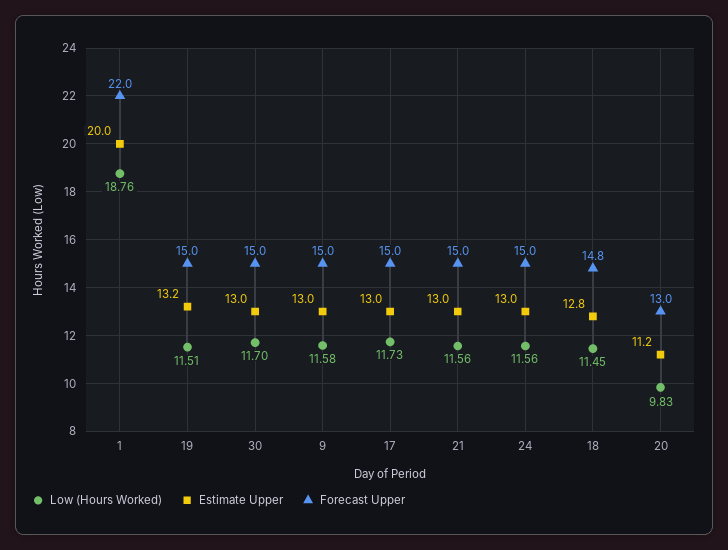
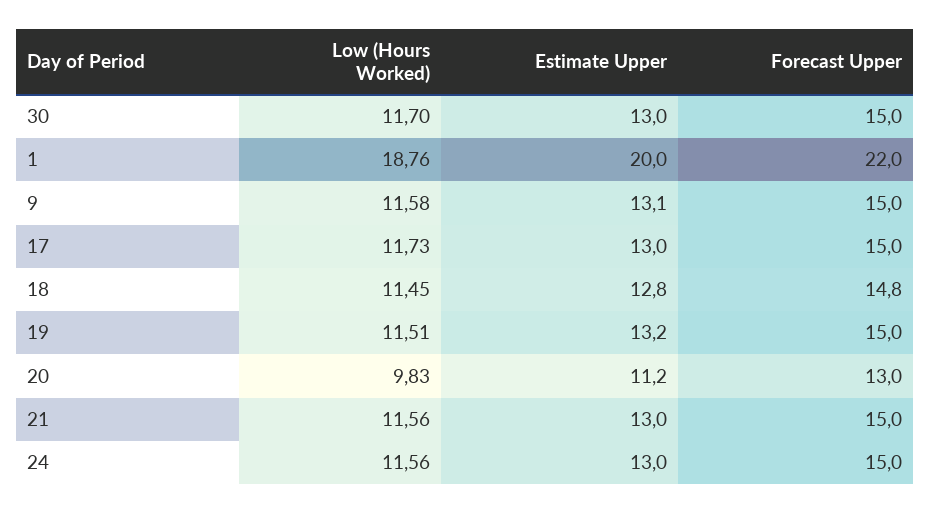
Estimate Upper, 9: 13 -> 13.1

